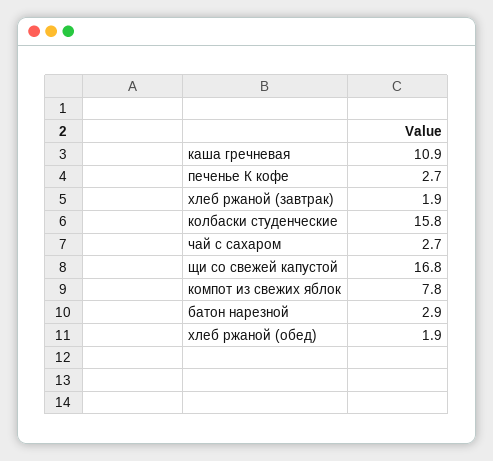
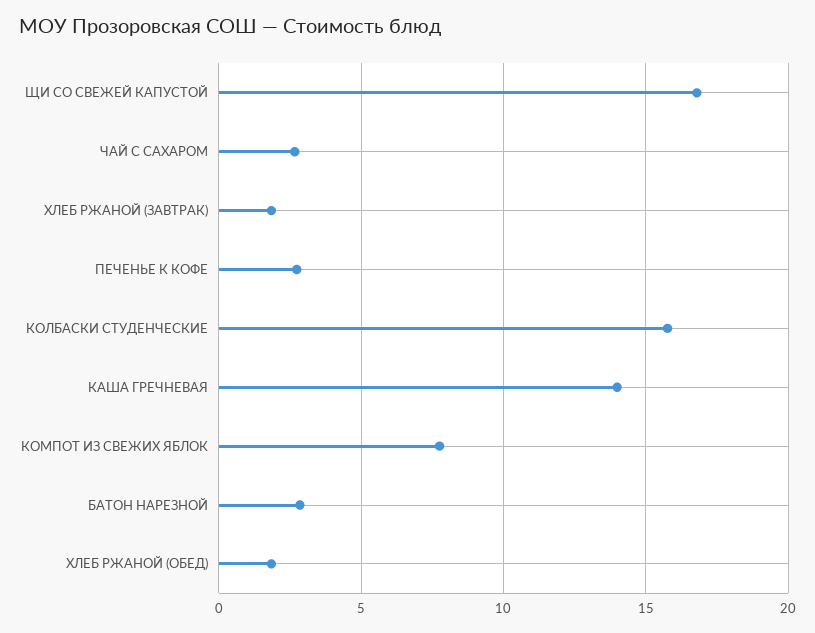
каша гречневая: 10.9 -> 14

